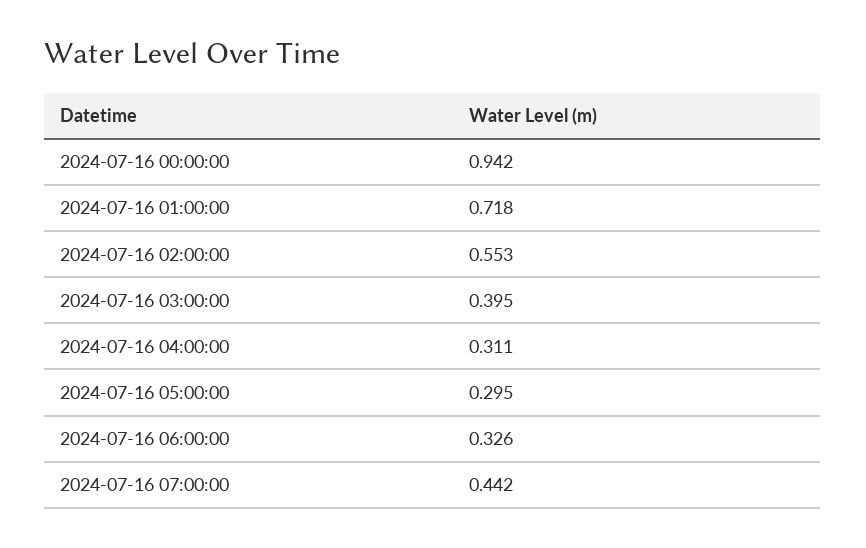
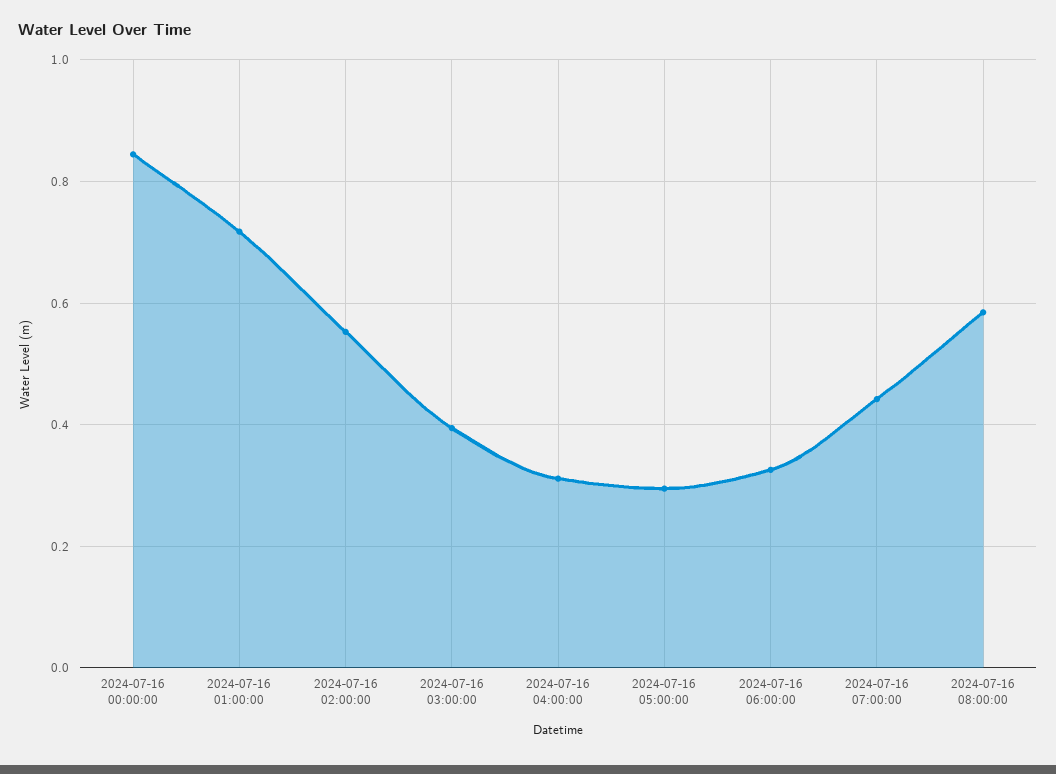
2024-07-16 00:00:00: 0.942 -> 0.84
2024-07-16 08:00:00: none -> 0.58

